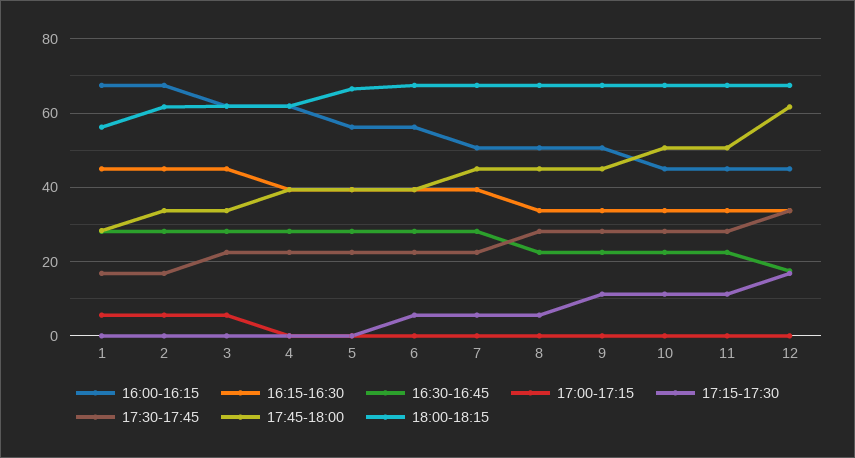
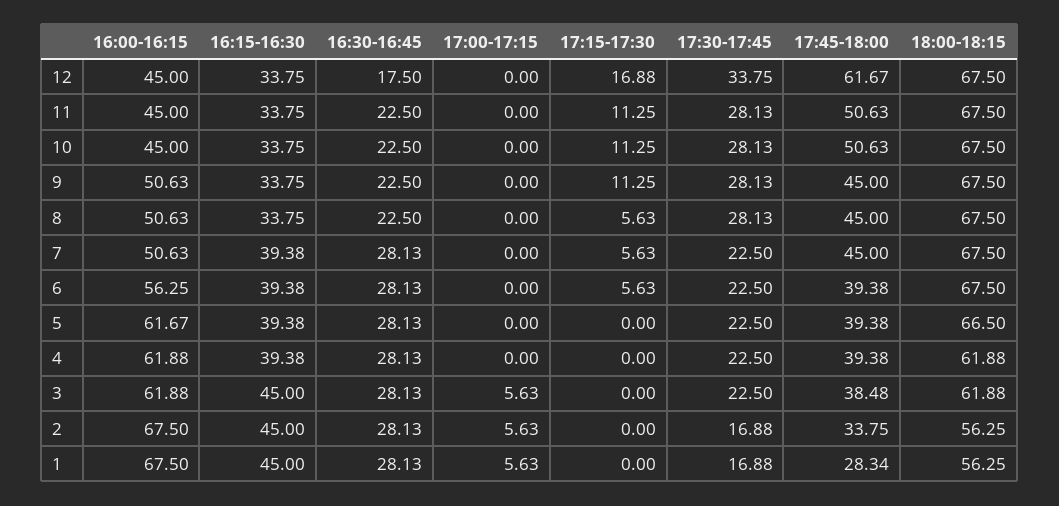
18:00-18:15, 2: 62 -> 56.25
17:45-18:00, 3: 34 -> 38.48
16:00-16:15, 5: 56 -> 61.67

